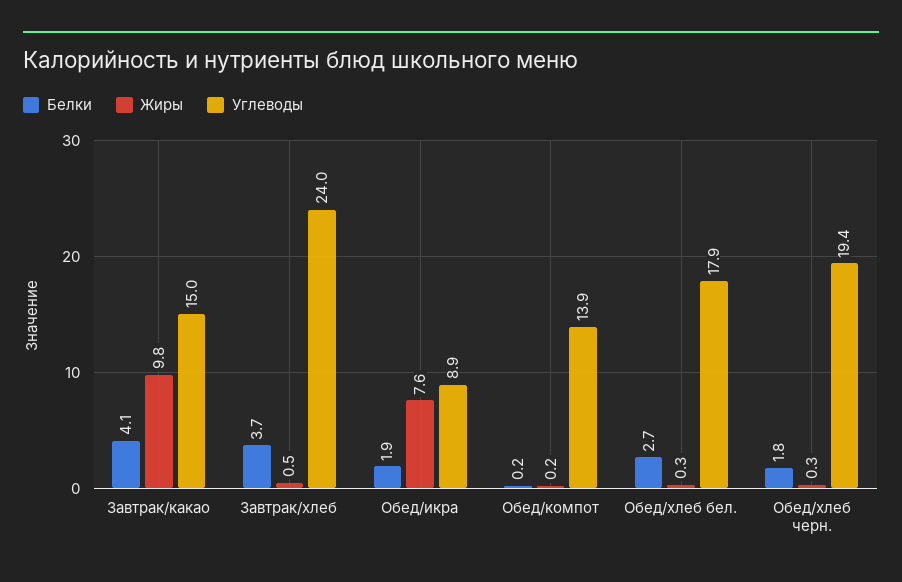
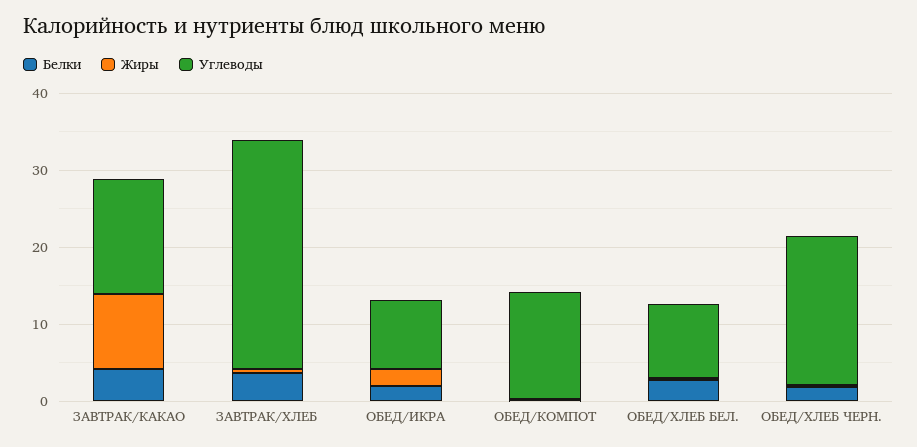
Углеводы, Завтрак/хлеб: 24 -> 30
Жиры, Обед/икра: 7.6 -> 2
Углеводы, Обед/хлеб бел.: 17.9 -> 10

